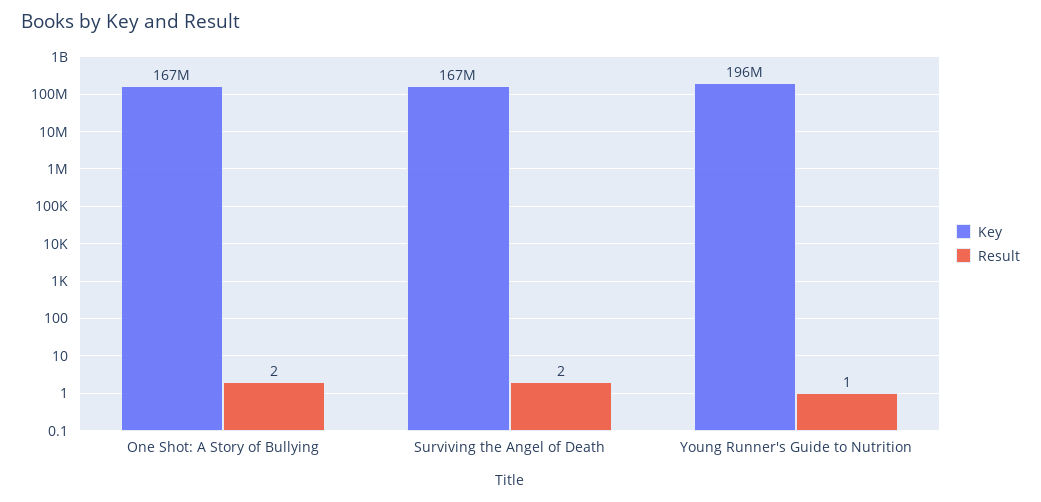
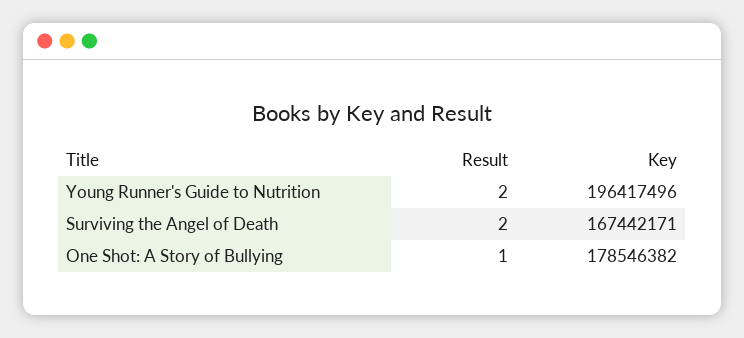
Key, One Shot: A Story of Bullying: 167000000 -> 178546382
Result, One Shot: A Story of Bullying: 2 -> 1
Result, Young Runner's Guide to Nutrition: 1 -> 2

